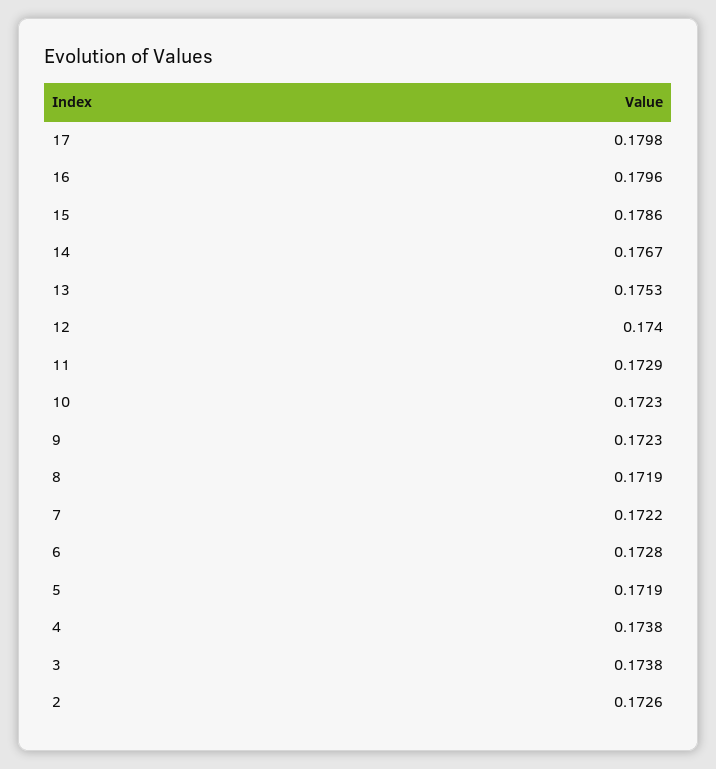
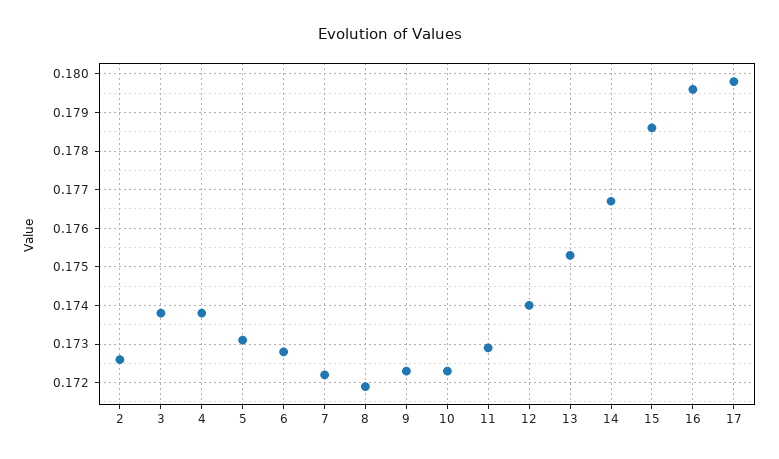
5: 0.1719 -> 0.173

